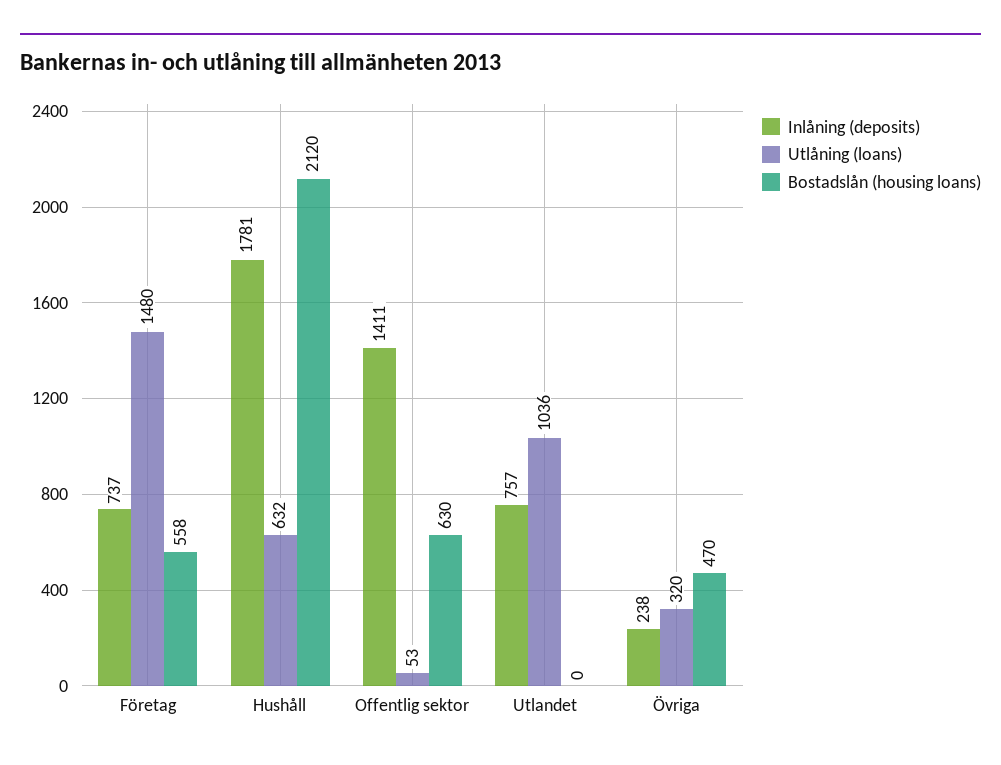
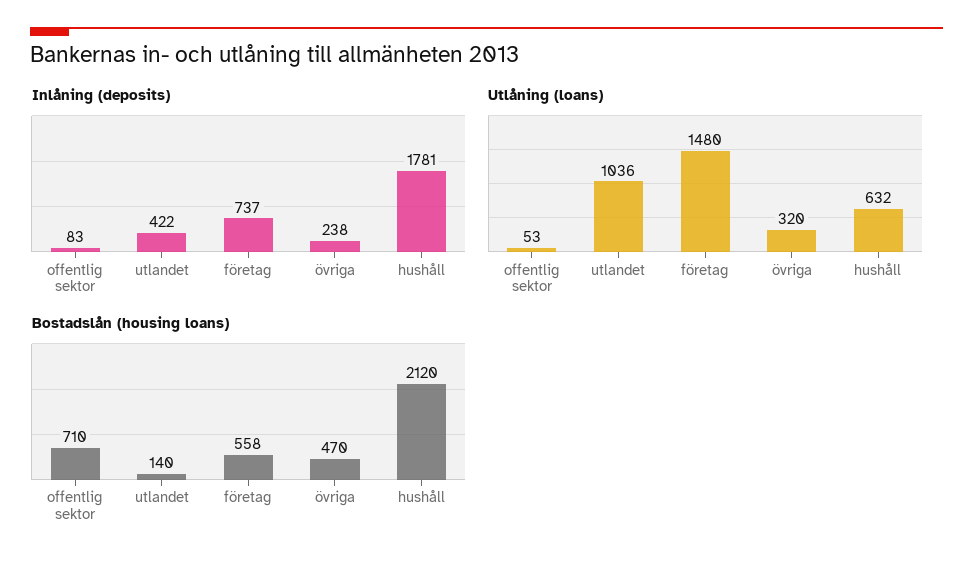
Inlåning (deposits), Offentlig sektor: 1411 -> 83
Bostadslån (housing loans), Offentlig sektor: 630 -> 710
Inlåning (deposits), Utlandet: 757 -> 422
Bostadslån (housing loans), Utlandet: 0 -> 140

